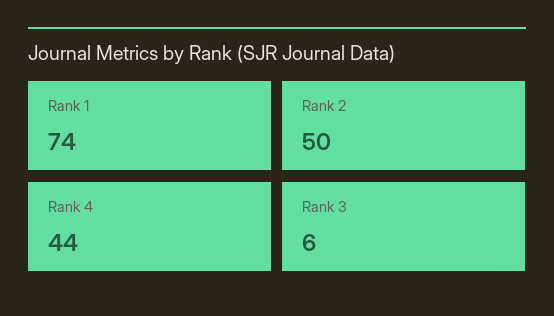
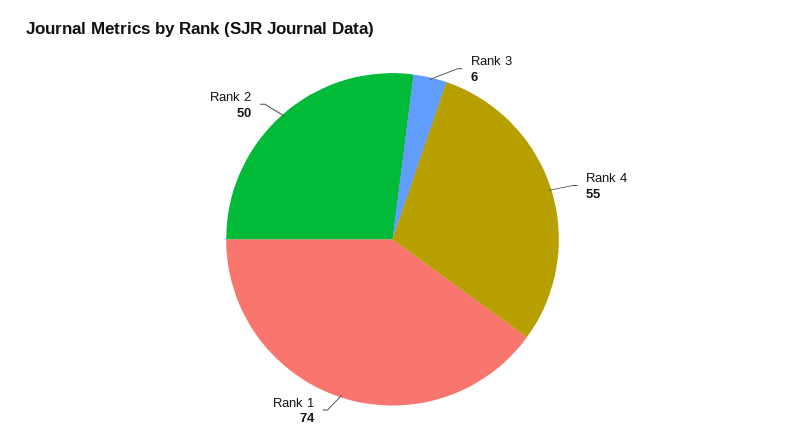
Rank 4: 44 -> 55

